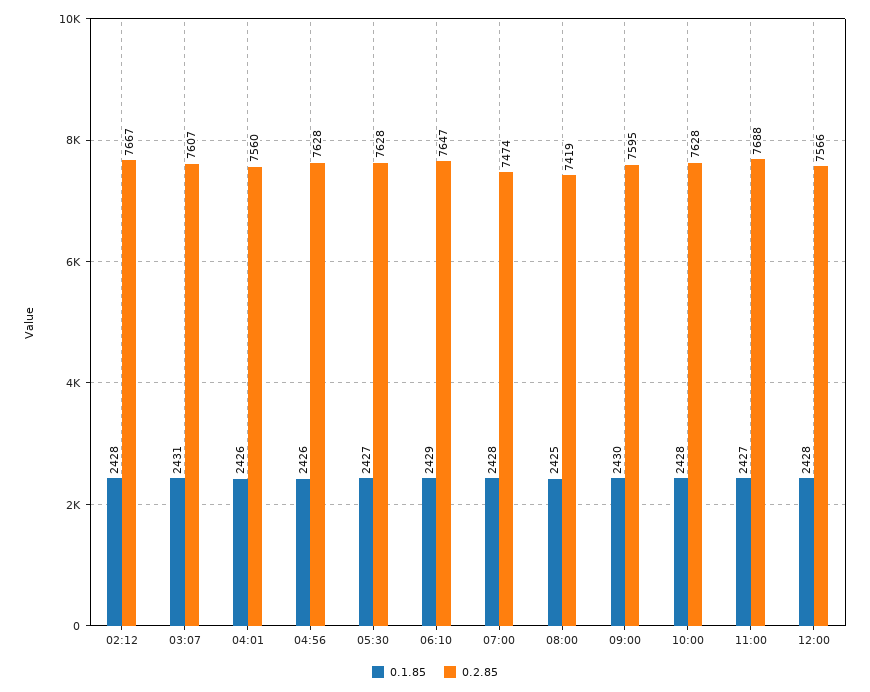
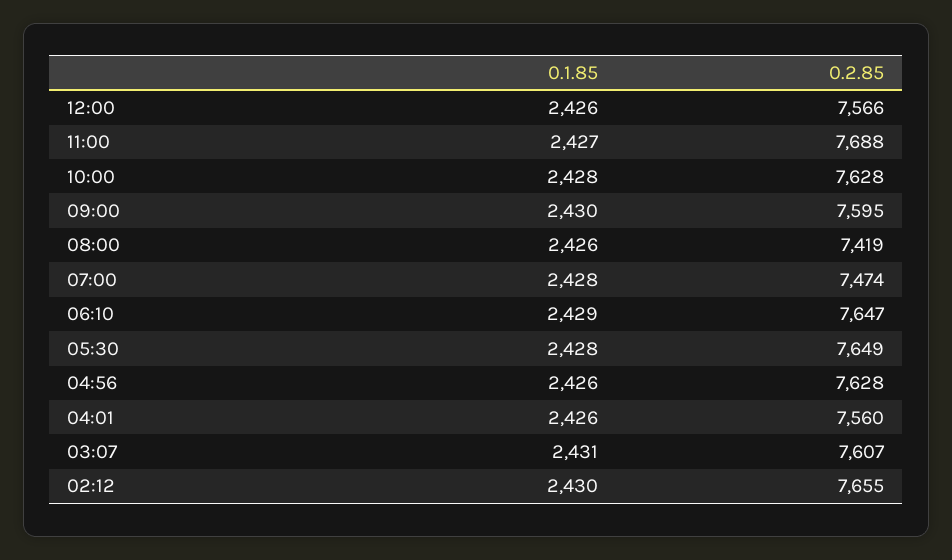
0.1.85, 02:12: 2428 -> 2430
0.2.85, 02:12: 7667 -> 7655
0.1.85, 05:30: 2427 -> 2428
0.2.85, 05:30: 7628 -> 7649
0.1.85, 08:00: 2425 -> 2426
0.1.85, 12:00: 2428 -> 2426

